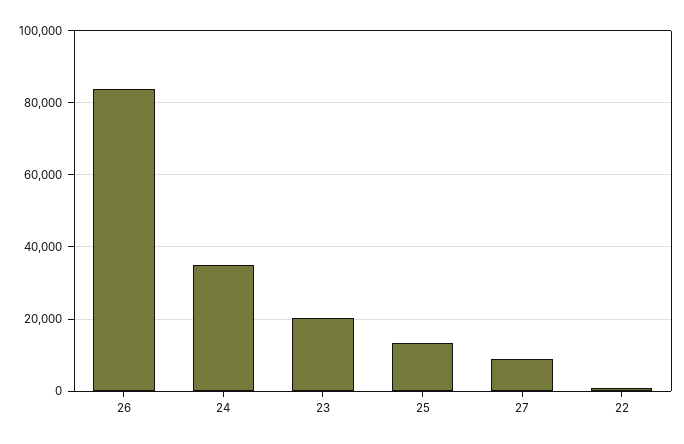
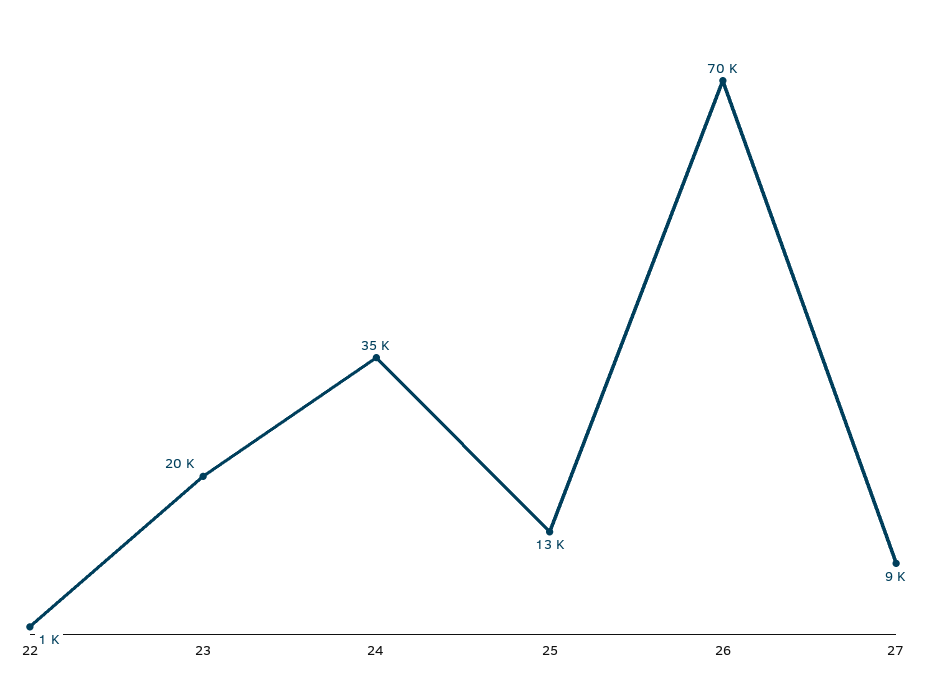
26: 84000 -> 70000

